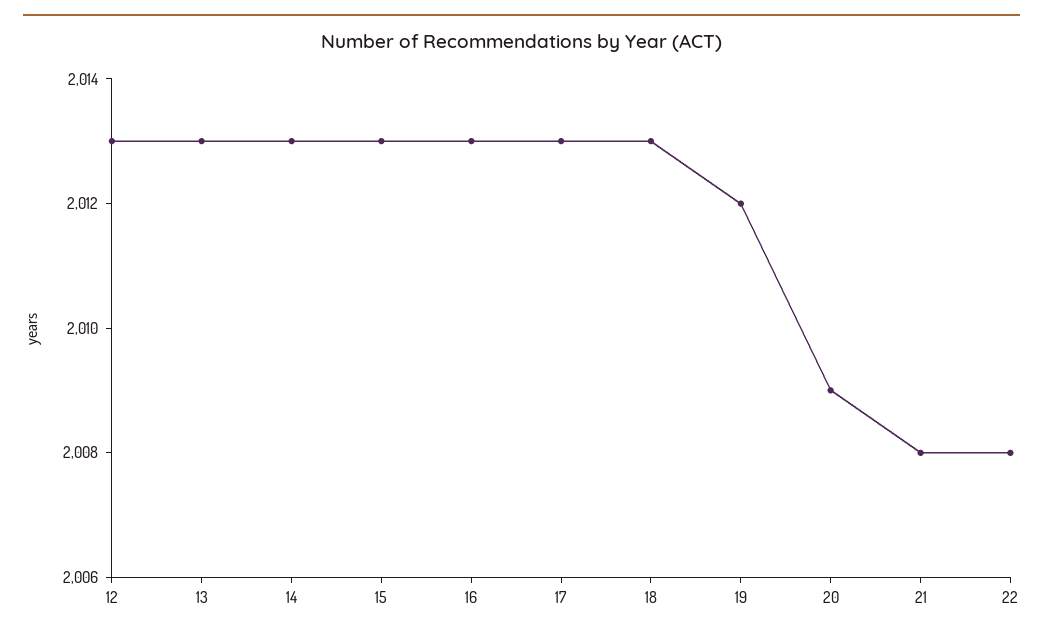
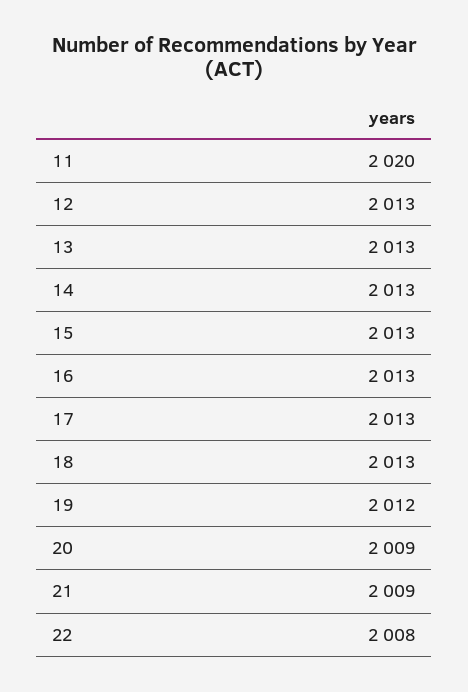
21: 2008 -> 2009
11: none -> 2020

